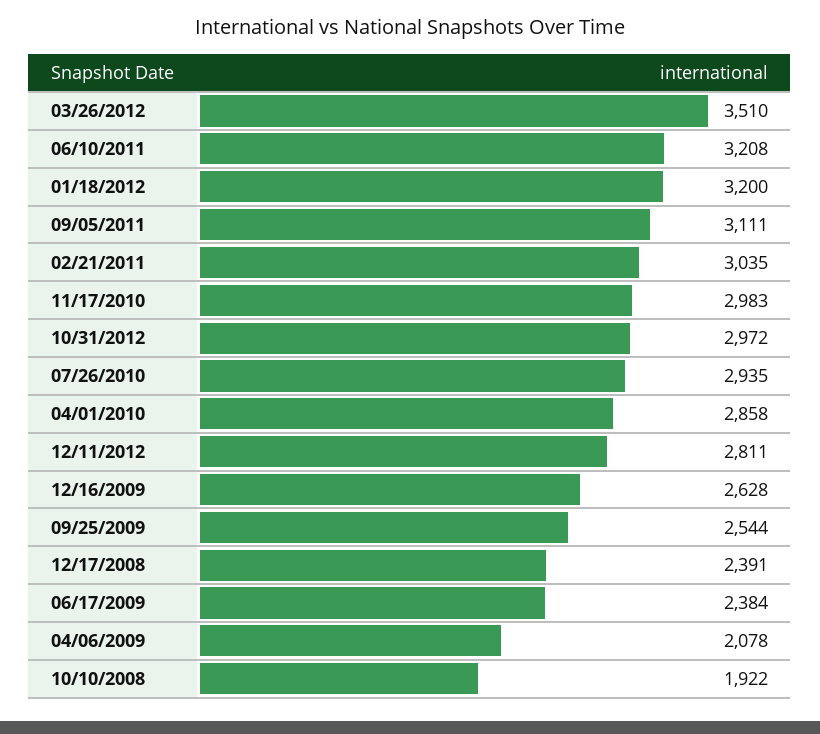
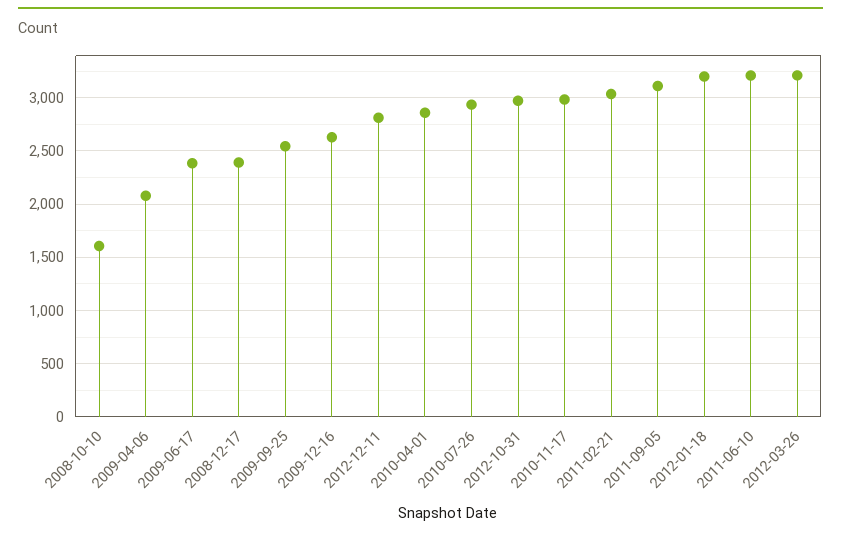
03/26/2012: 3510 -> 3200
10/10/2008: 1922 -> 1600

